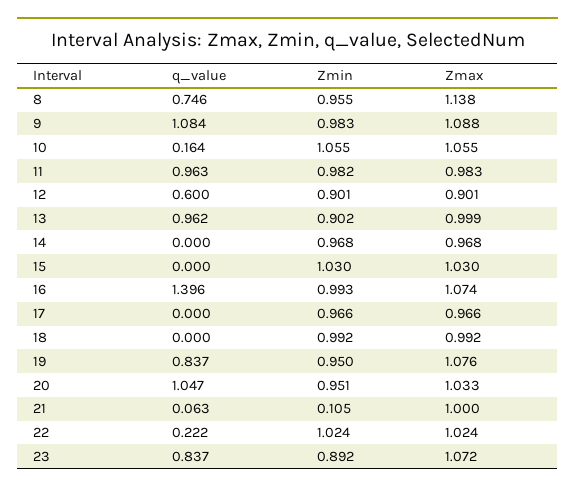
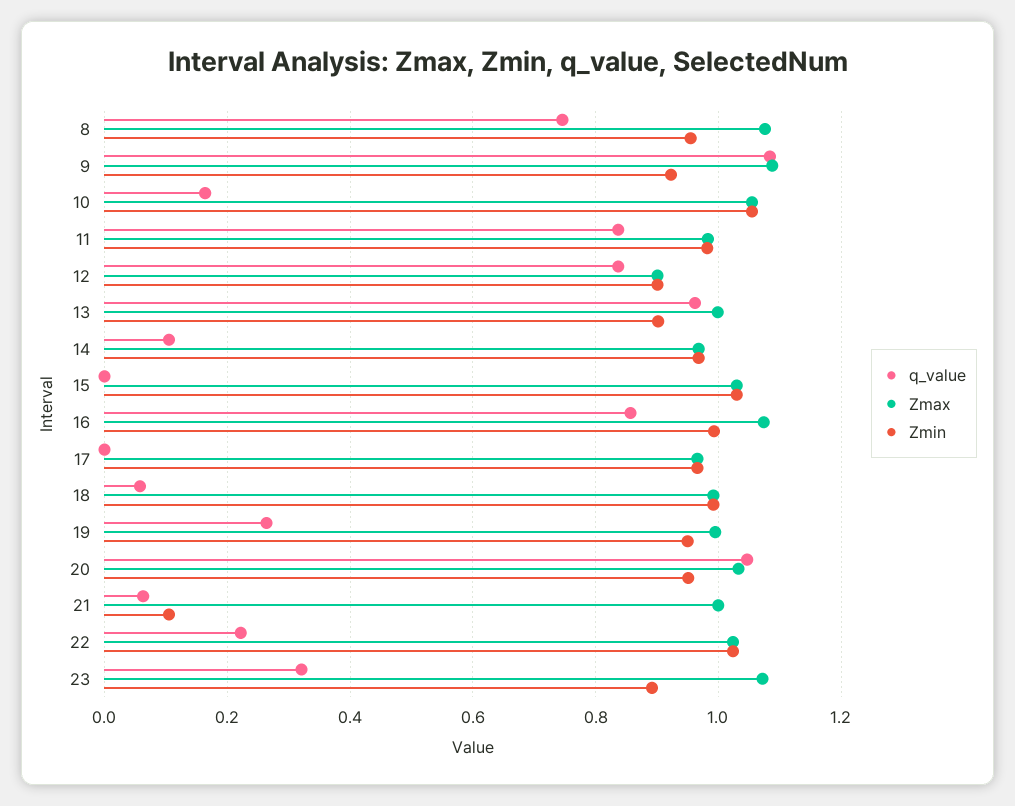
Zmax, 8: 1.138 -> 1.08
Zmin, 9: 0.983 -> 0.92
q_value, 11: 0.963 -> 0.84
q_value, 12: 0.6 -> 0.84
q_value, 14: 0 -> 0.1
q_value, 16: 1.396 -> 0.86
q_value, 18: 0 -> 0.06
q_value, 19: 0.837 -> 0.26
Zmax, 19: 1.076 -> 1
q_value, 23: 0.837 -> 0.32

